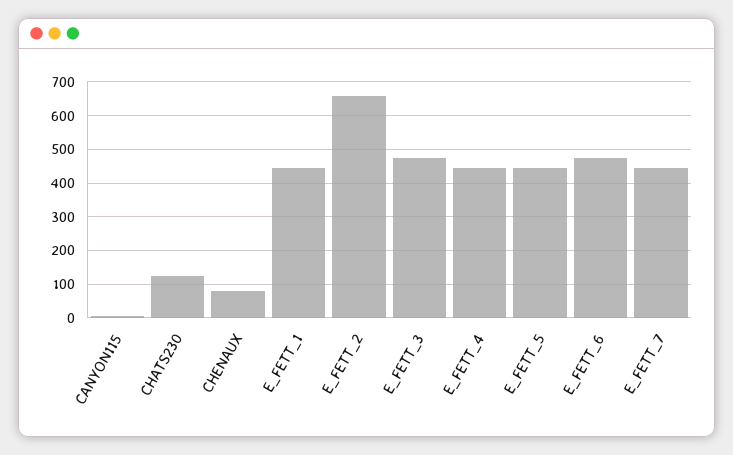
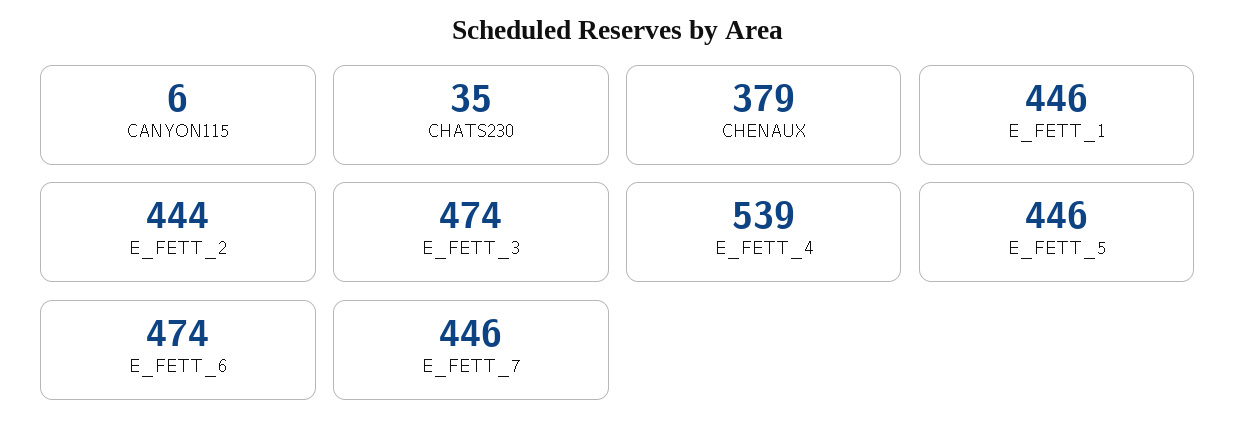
CHATS230: 120 -> 35
CHENAUX: 80 -> 379
E_FETT_2: 660 -> 444
E_FETT_4: 440 -> 539

